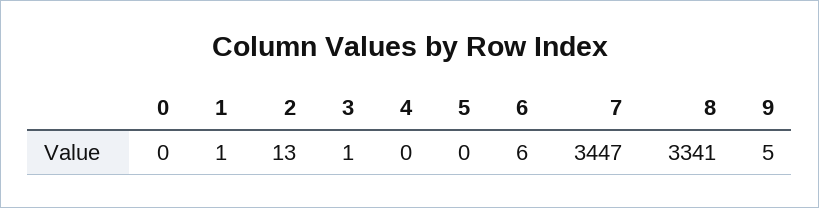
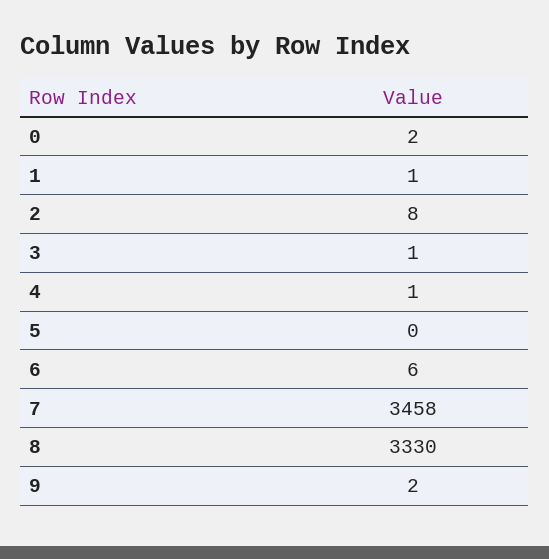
0: 0 -> 2
2: 13 -> 8
4: 0 -> 1
7: 3447 -> 3458
8: 3341 -> 3330
9: 5 -> 2

